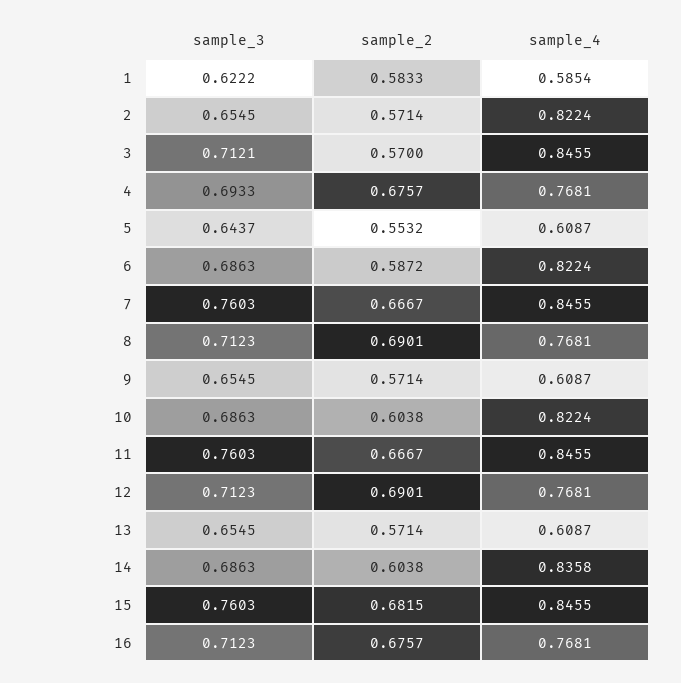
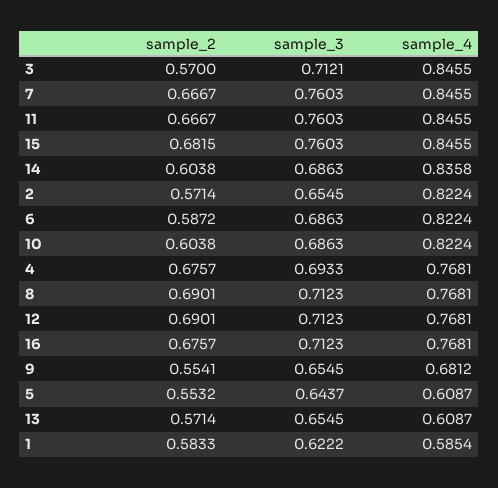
sample_2, 9: 0.5714 -> 0.5541
sample_4, 9: 0.6087 -> 0.6812

